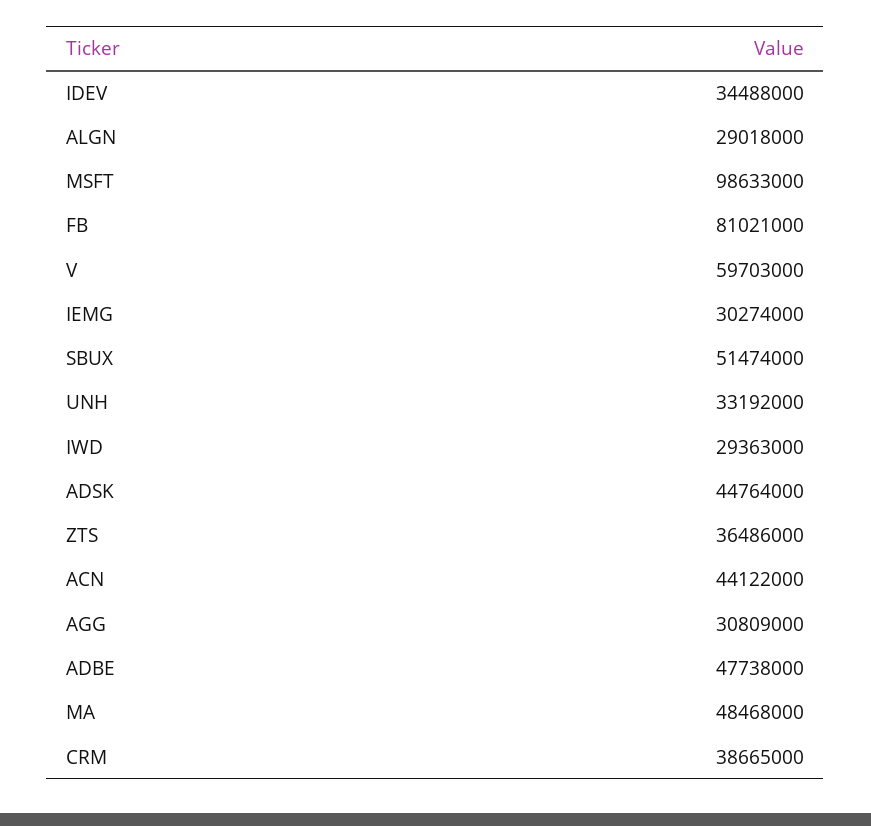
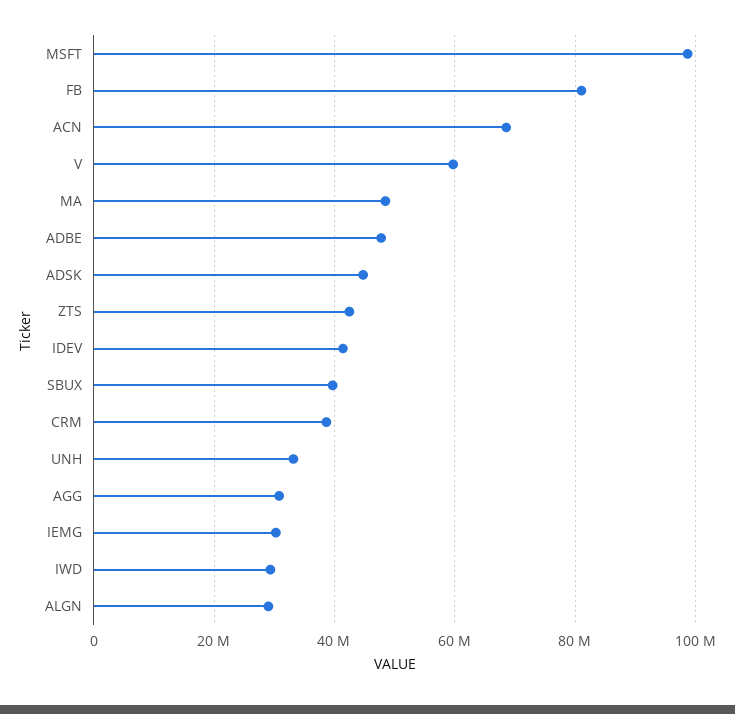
IDEV: 34488000 -> 42000000
SBUX: 51474000 -> 40000000
ZTS: 36486000 -> 42000000
ACN: 44122000 -> 68000000

